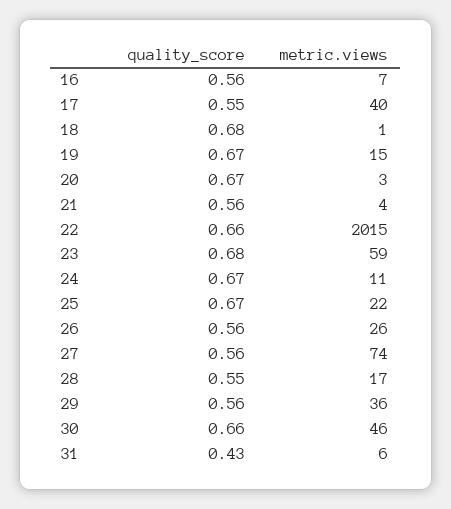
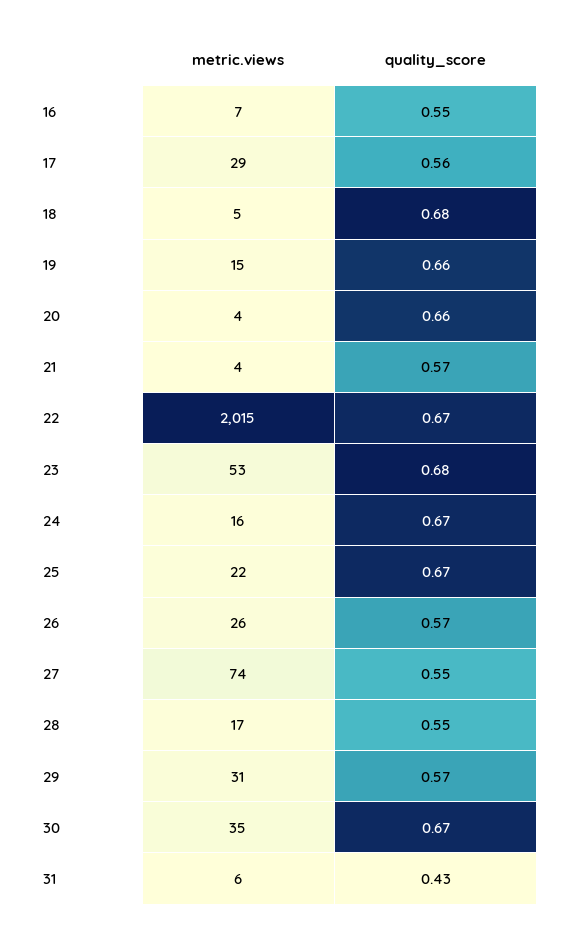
quality_score, 16: 0.56 -> 0.55
quality_score, 17: 0.55 -> 0.56
metric.views, 17: 40 -> 29
metric.views, 18: 1 -> 5
quality_score, 19: 0.67 -> 0.66
quality_score, 20: 0.67 -> 0.66
metric.views, 20: 3 -> 4
quality_score, 21: 0.56 -> 0.57
quality_score, 22: 0.66 -> 0.67
metric.views, 23: 59 -> 53
metric.views, 24: 11 -> 16
quality_score, 26: 0.56 -> 0.57
quality_score, 27: 0.56 -> 0.55
quality_score, 29: 0.56 -> 0.57
metric.views, 29: 36 -> 31
quality_score, 30: 0.66 -> 0.67
metric.views, 30: 46 -> 35

